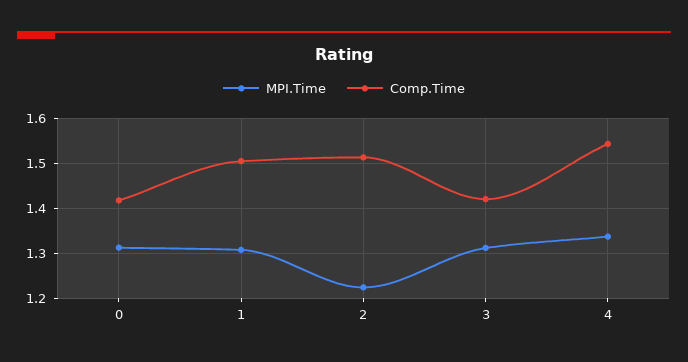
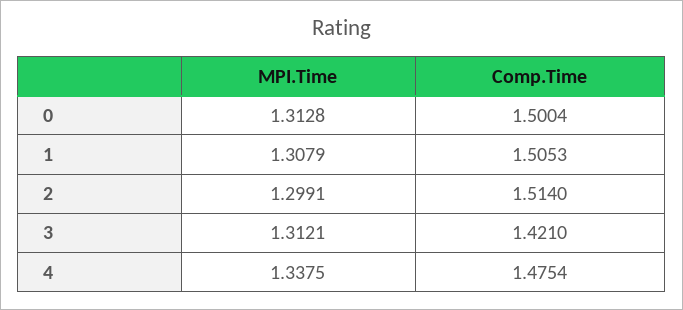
Comp.Time, 0: 1.42 -> 1.5004
MPI.Time, 2: 1.22 -> 1.2991
Comp.Time, 4: 1.54 -> 1.4754

